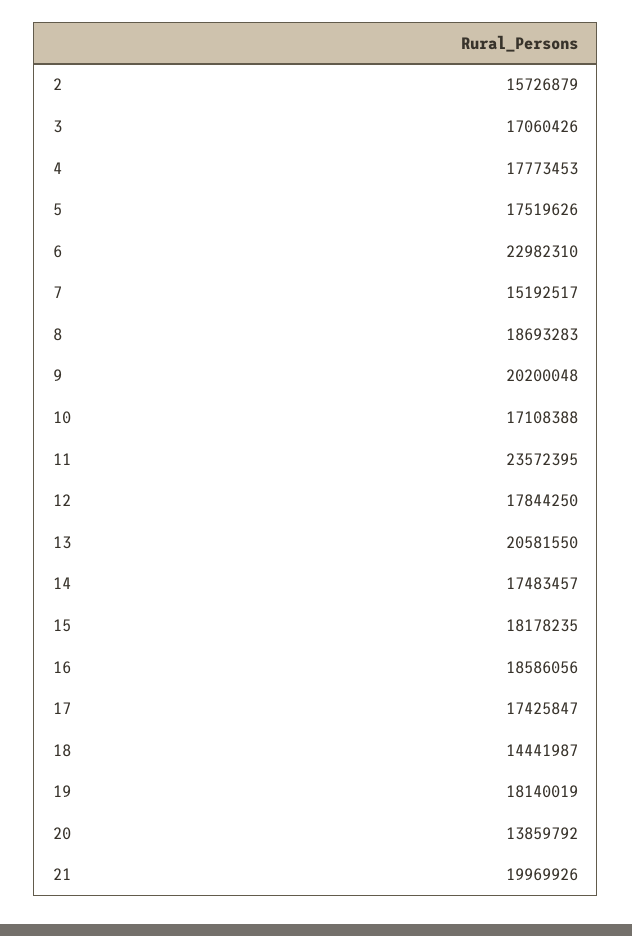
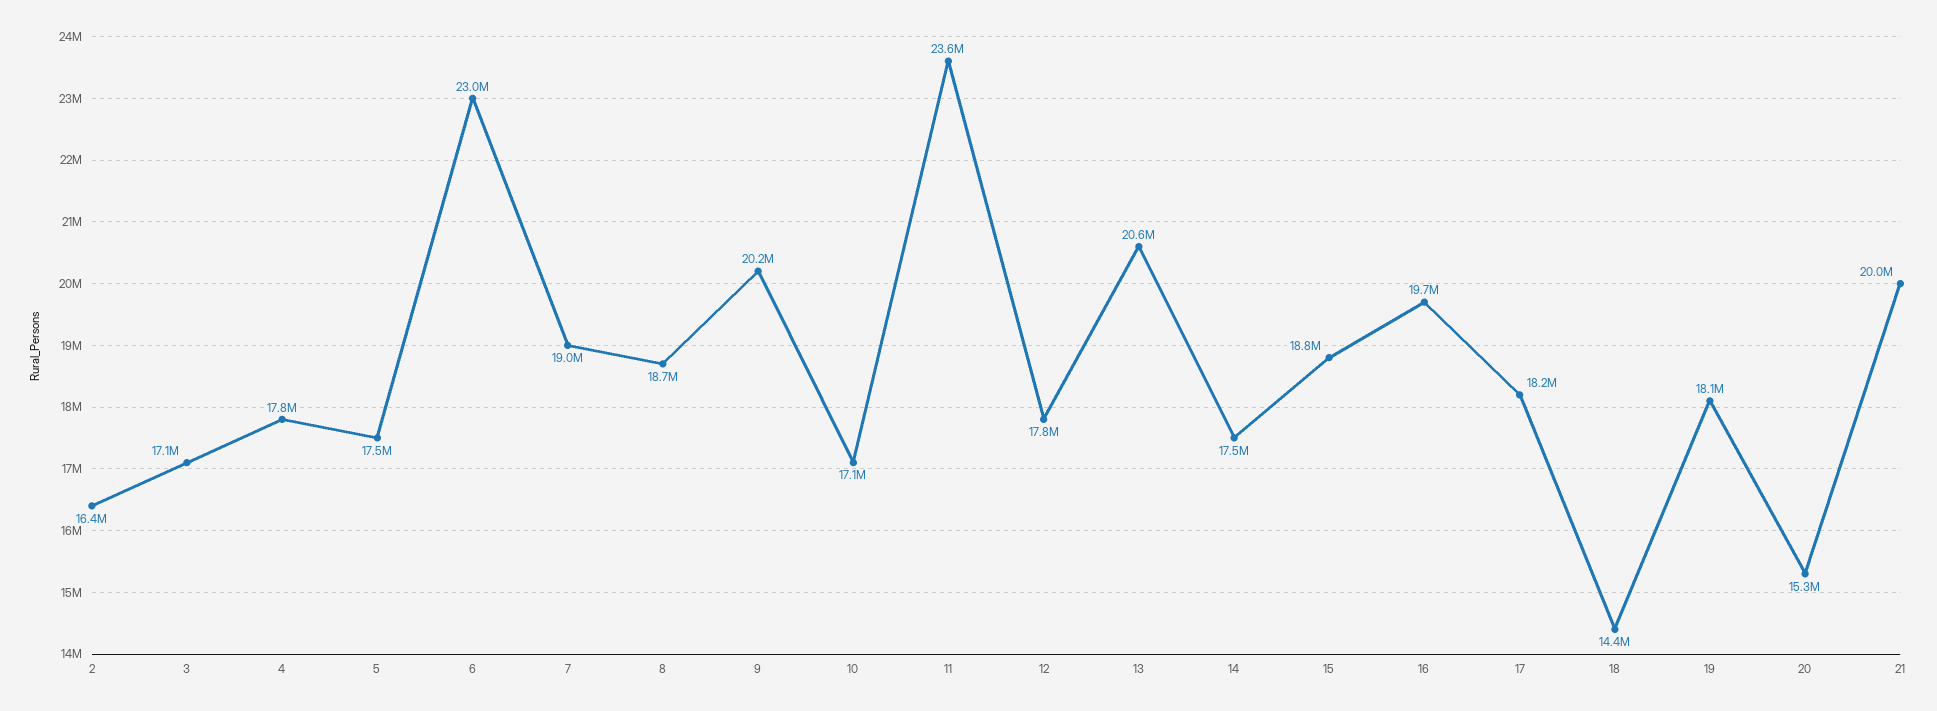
2: 15726879 -> 16400000
7: 15192517 -> 19000000
15: 18178235 -> 18800000
16: 18586056 -> 19700000
17: 17425847 -> 18200000
20: 13859792 -> 15300000

